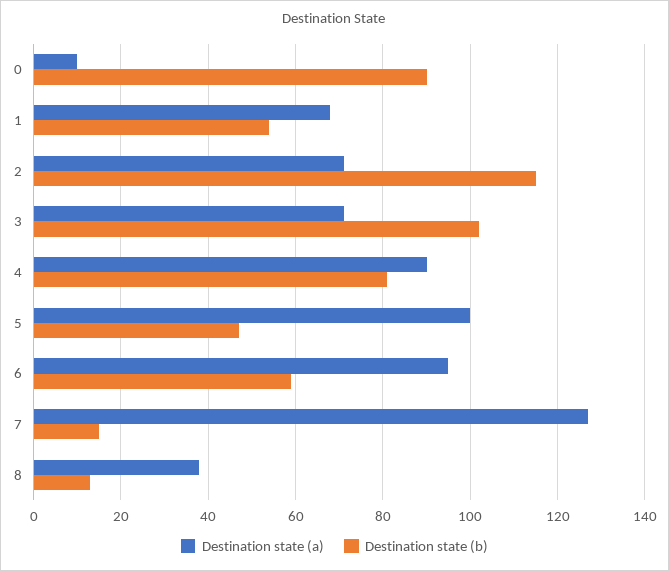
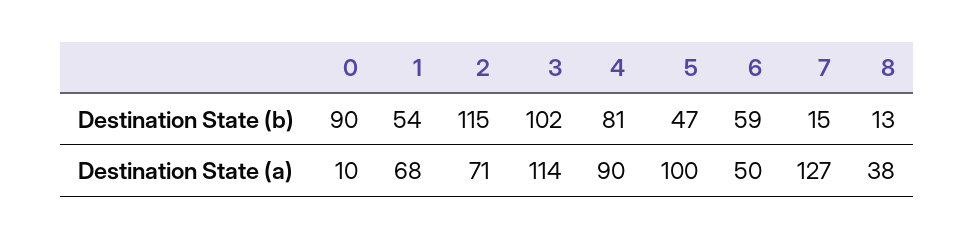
Destination state (a), 3: 70 -> 114
Destination state (a), 6: 95 -> 50

